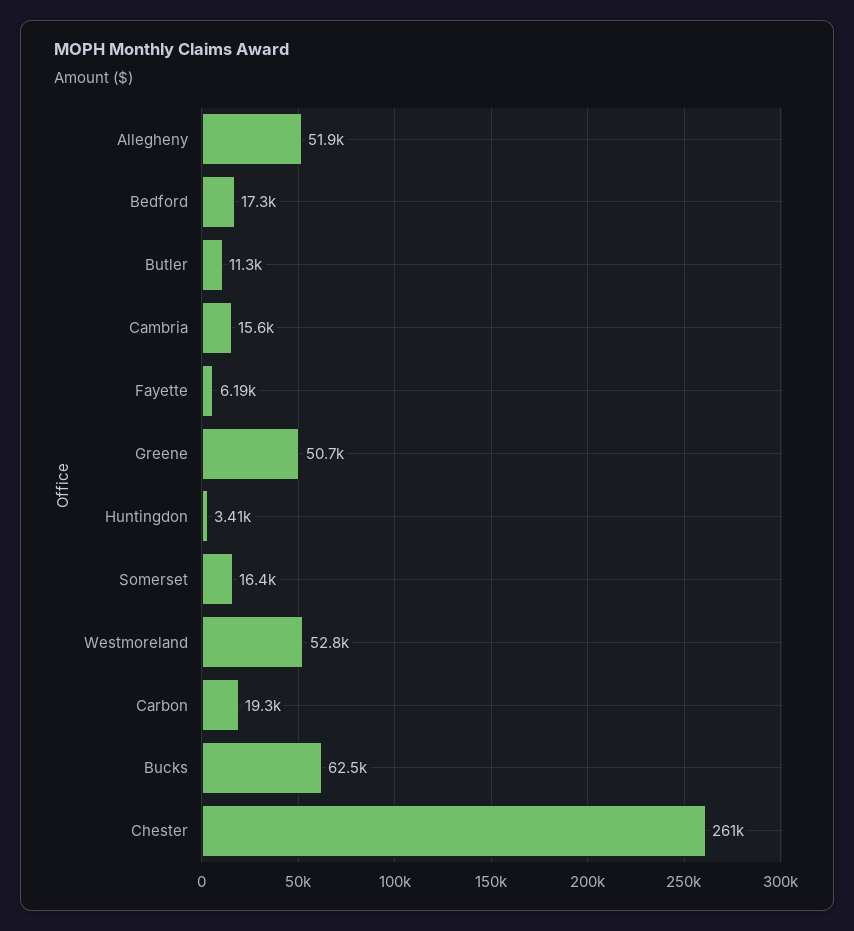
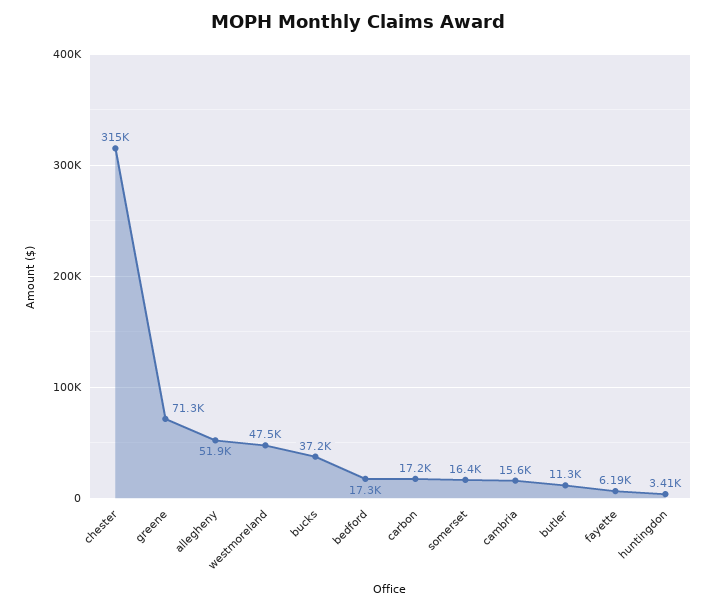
Greene: 50700 -> 71300
Westmoreland: 52800 -> 47500
Carbon: 19300 -> 17200
Bucks: 62500 -> 37200
Chester: 261000 -> 315000

